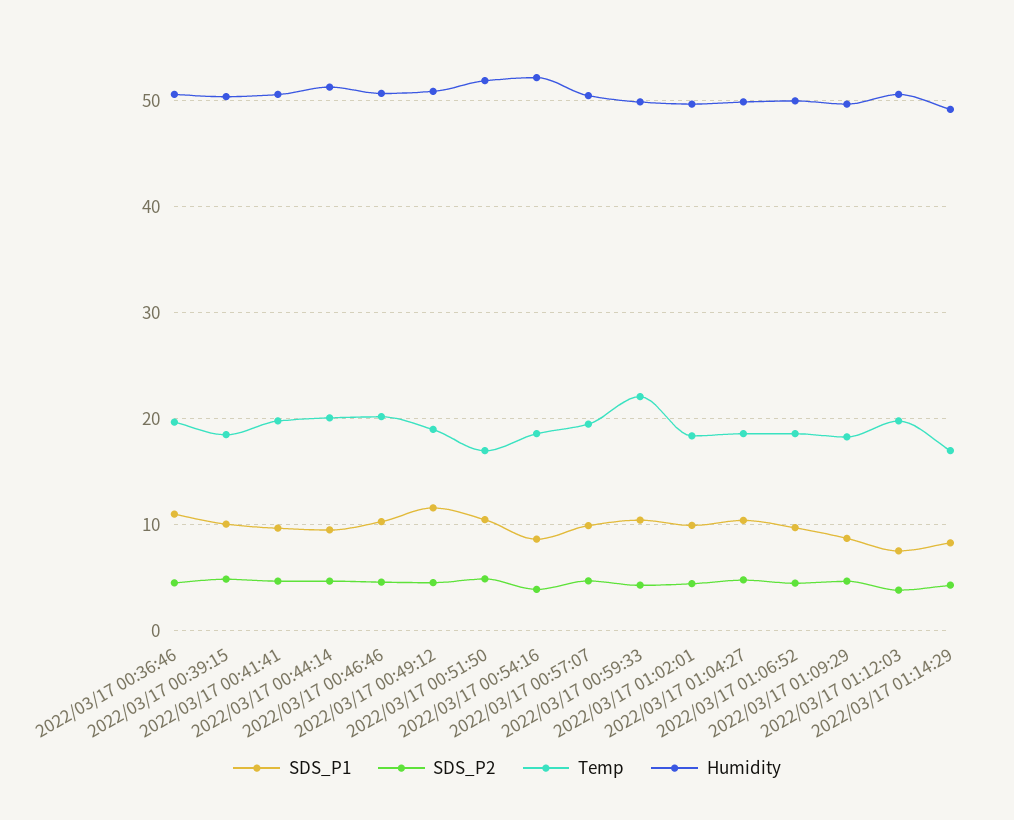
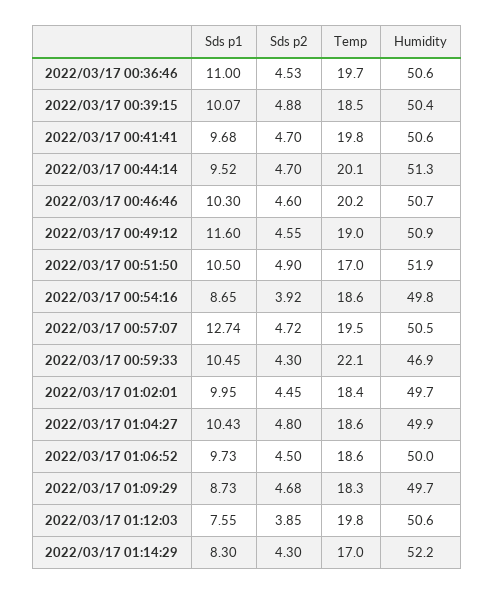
Humidity, 2022/03/17 00:54:16: 52 -> 49.8
SDS_P1, 2022/03/17 00:57:07: 10 -> 12.74
Humidity, 2022/03/17 00:59:33: 50 -> 46.9
Humidity, 2022/03/17 01:14:29: 49 -> 52.2

